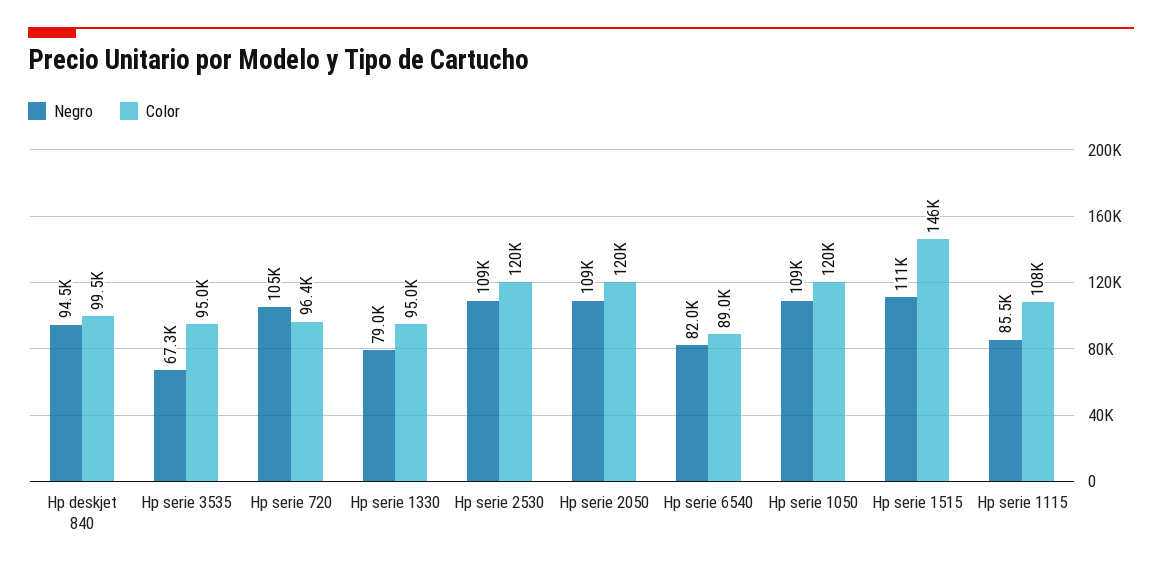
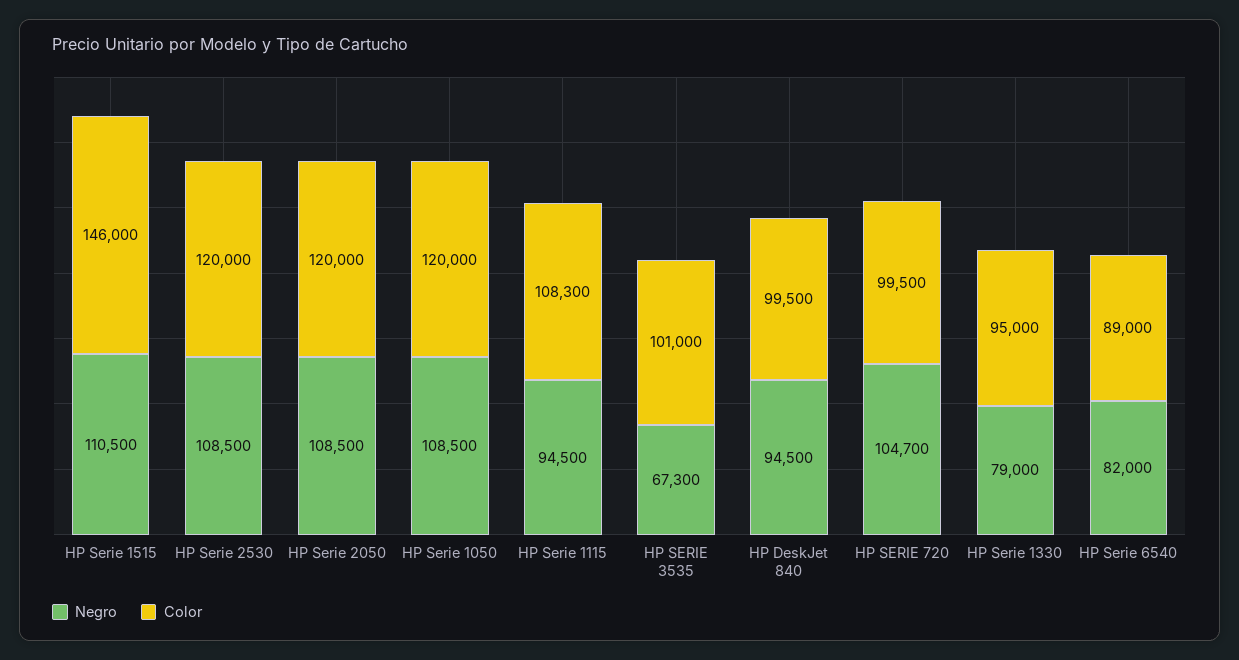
Color, Hp serie 3535: 95000 -> 101000
Color, Hp serie 720: 96400 -> 99500
Negro, Hp serie 1115: 85500 -> 94500

